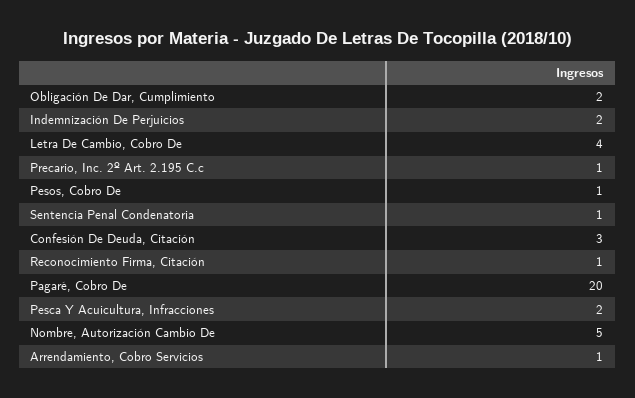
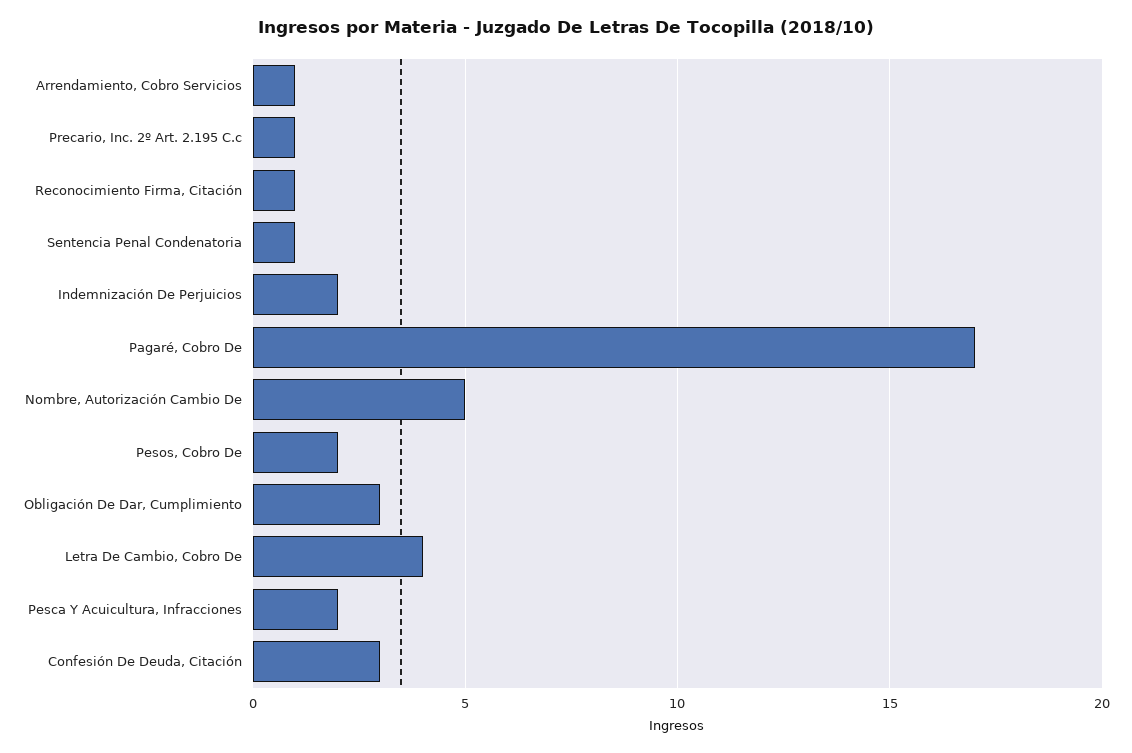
Obligación De Dar, Cumplimiento: 2 -> 3
Pesos, Cobro De: 1 -> 2
Pagaré, Cobro De: 20 -> 17

